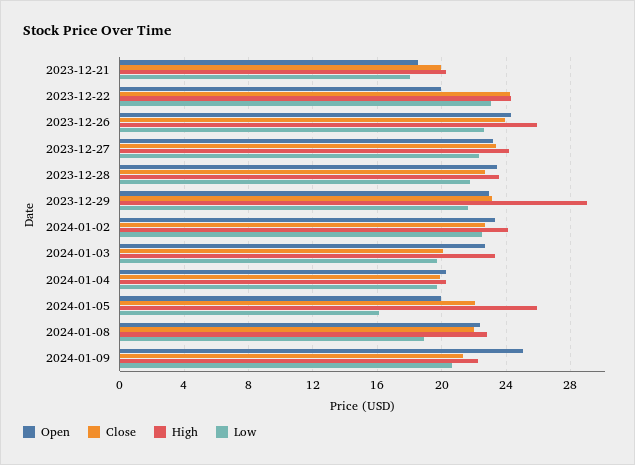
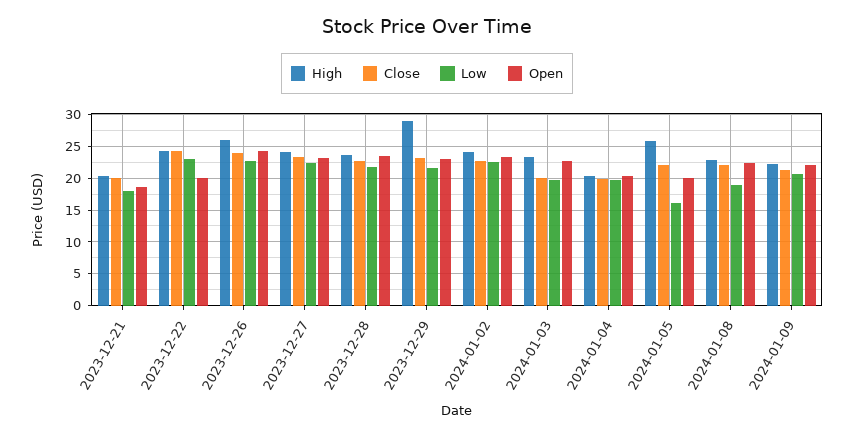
Open, 2024-01-09: 25 -> 22

